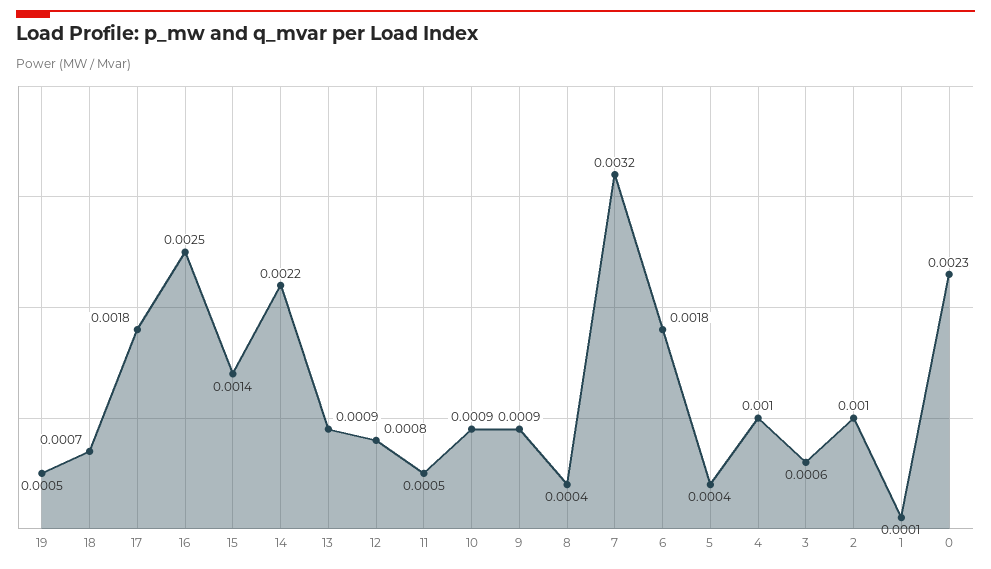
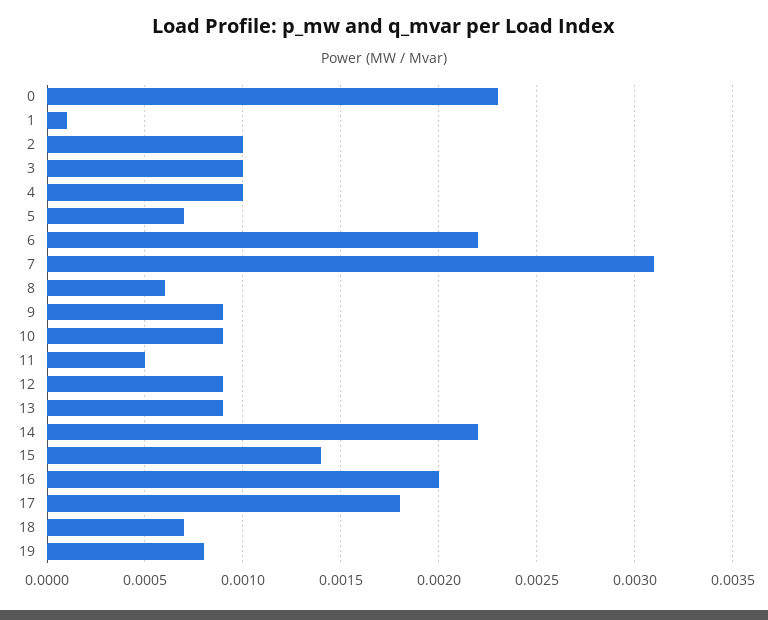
19: 0.0005 -> 0.0008
16: 0.0025 -> 0.002
12: 0.0008 -> 0.0009
8: 0.0004 -> 0.0006
7: 0.0032 -> 0.0031
6: 0.0018 -> 0.0022
5: 0.0004 -> 0.0007
3: 0.0006 -> 0.001

